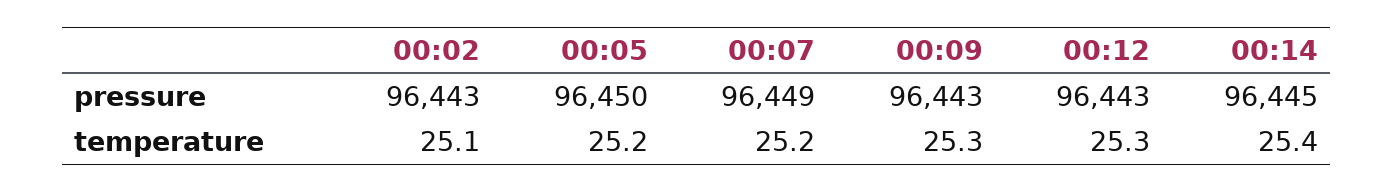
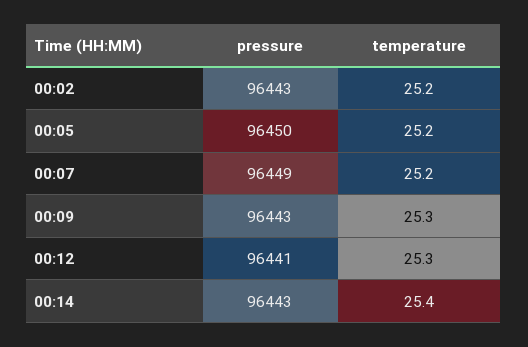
00:12, pressure: 96443 -> 96441
00:14, pressure: 96445 -> 96443
00:02, temperature: 25.1 -> 25.2

